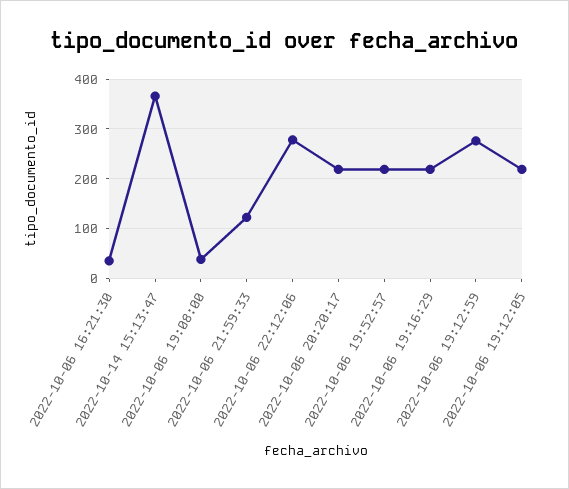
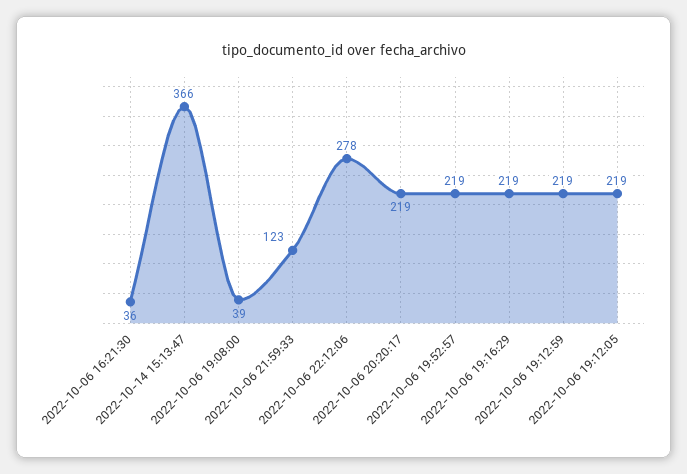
2022-10-06 19:12:59: 280 -> 219

